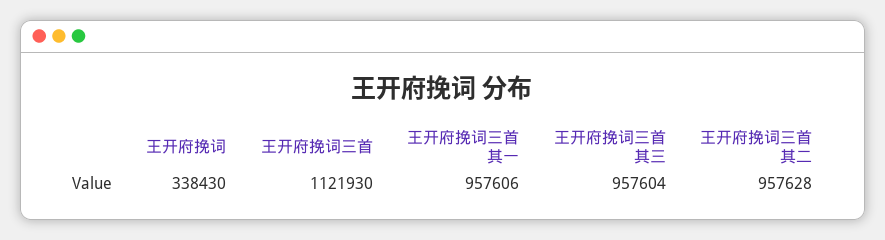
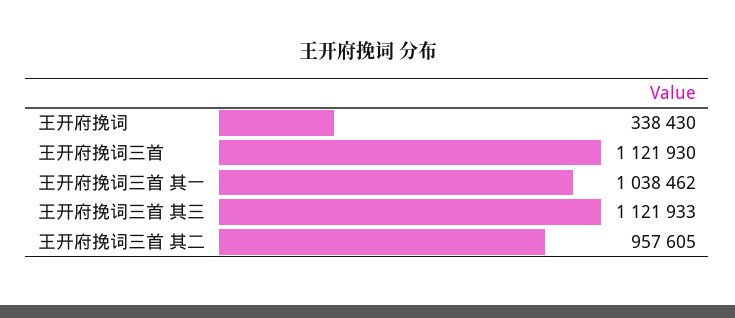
王开府挽词三首 其一: 957606 -> 1038462
王开府挽词三首 其三: 957604 -> 1121933
王开府挽词三首 其二: 957628 -> 957605

